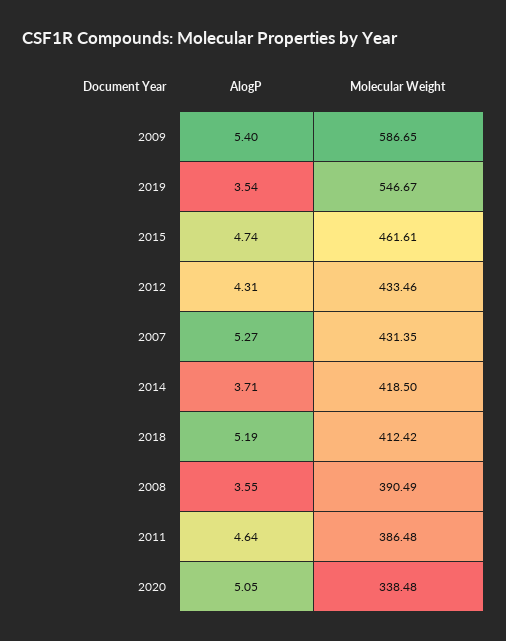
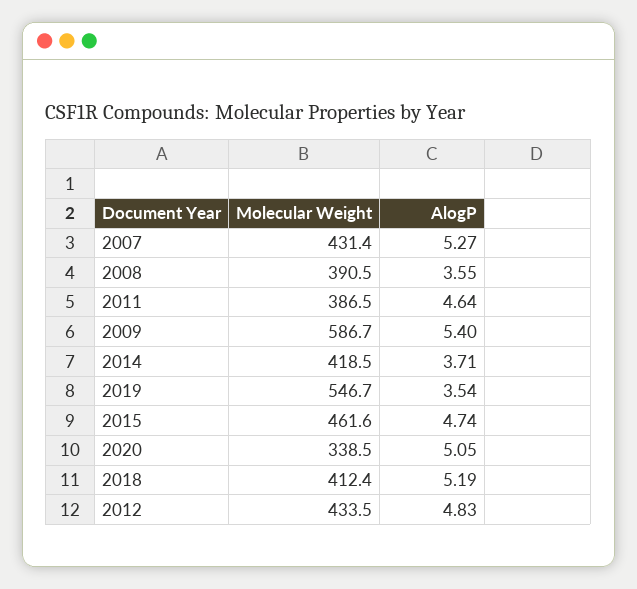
AlogP, 2012: 4.31 -> 4.83

